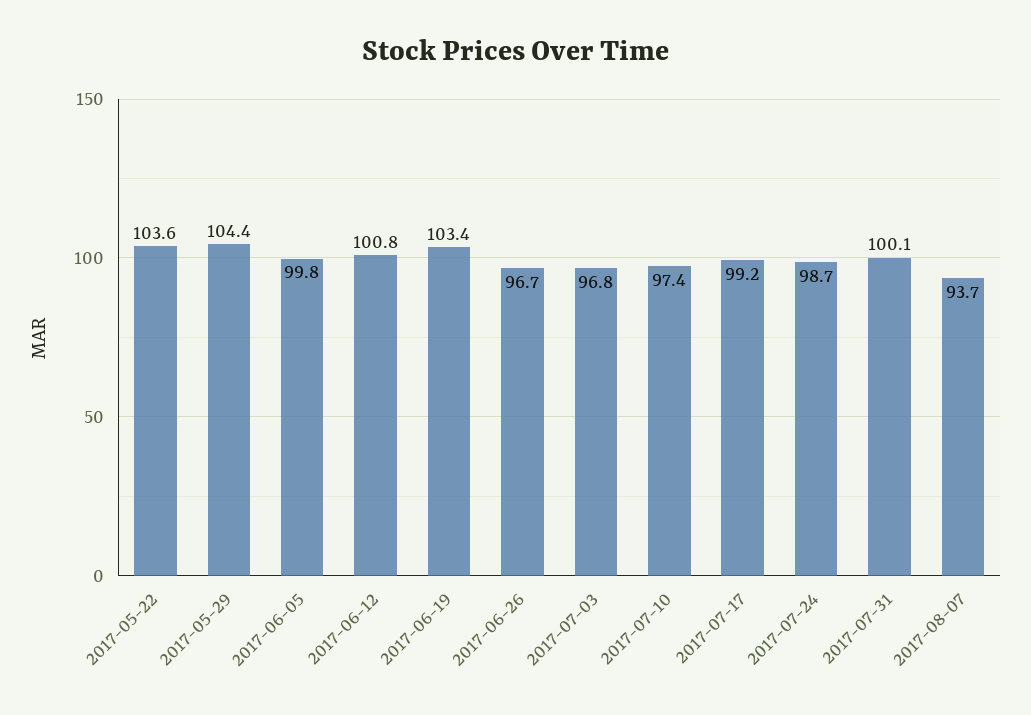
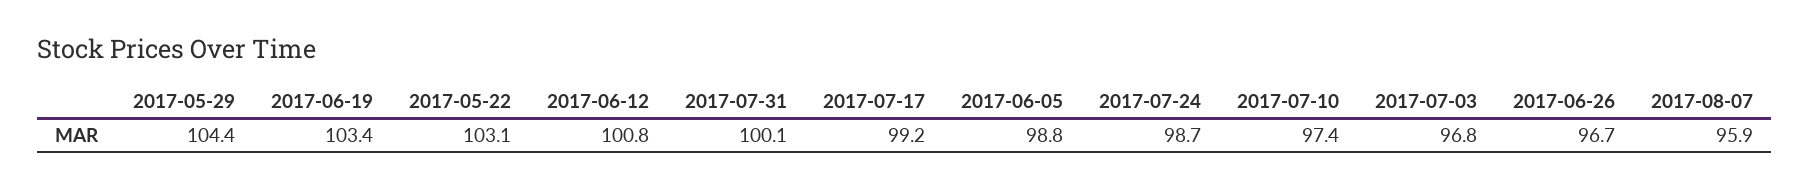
2017-05-22: 103.6 -> 103.1
2017-06-05: 99.8 -> 98.8
2017-08-07: 93.7 -> 95.9

